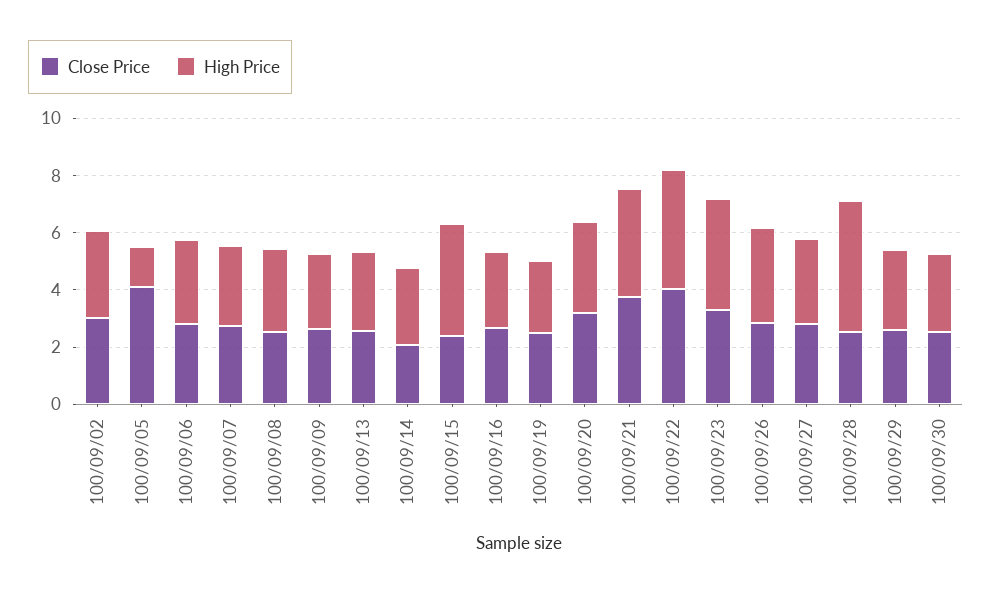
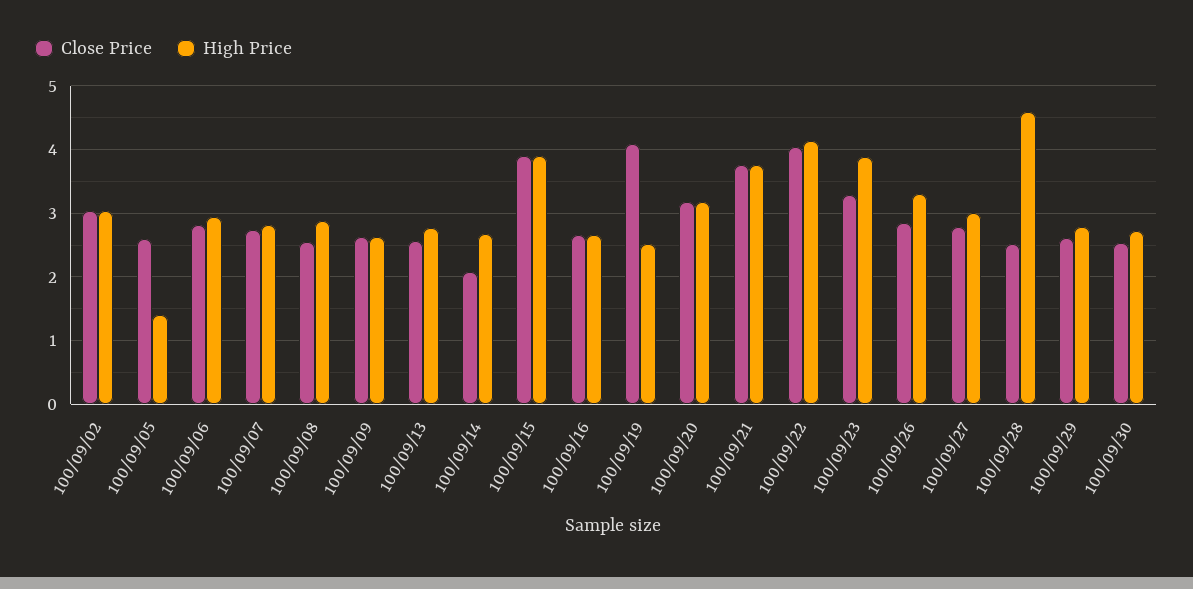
Close Price, 100/09/05: 4 -> 2.6
Close Price, 100/09/15: 2.5 -> 3.9
Close Price, 100/09/19: 2.5 -> 4.1

